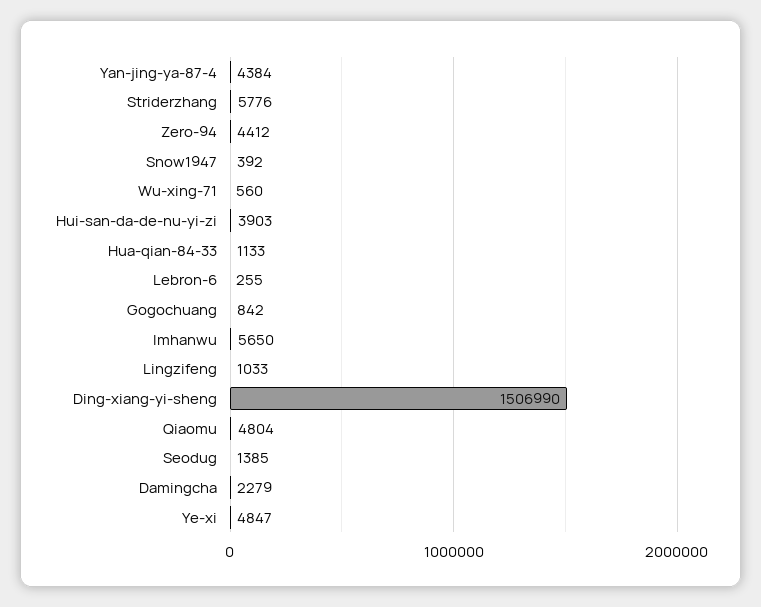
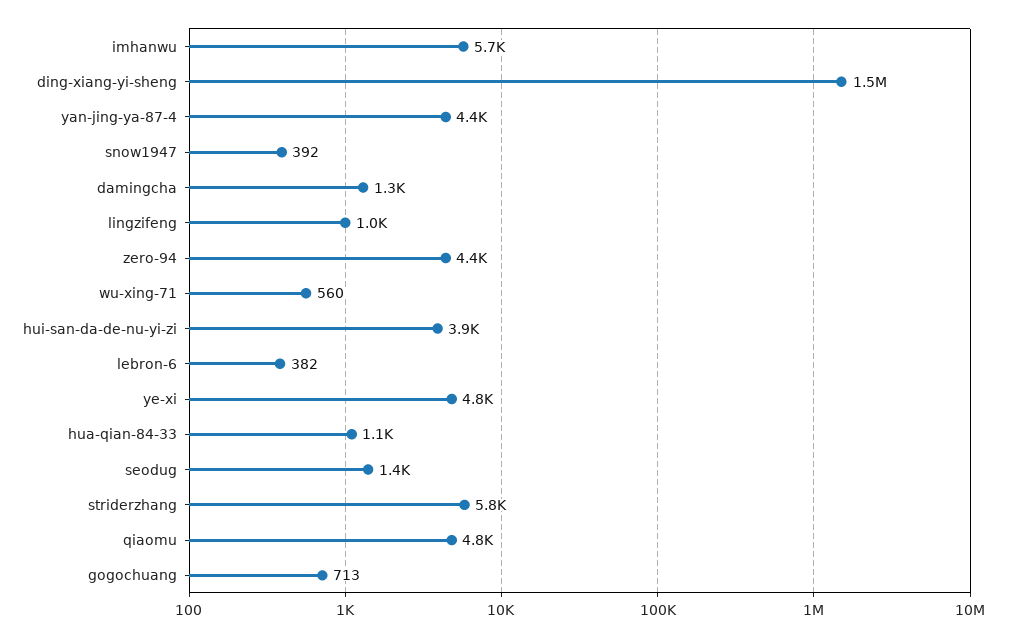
Lebron-6: 255 -> 382
Gogochuang: 842 -> 713
Damingcha: 2279 -> 1300

